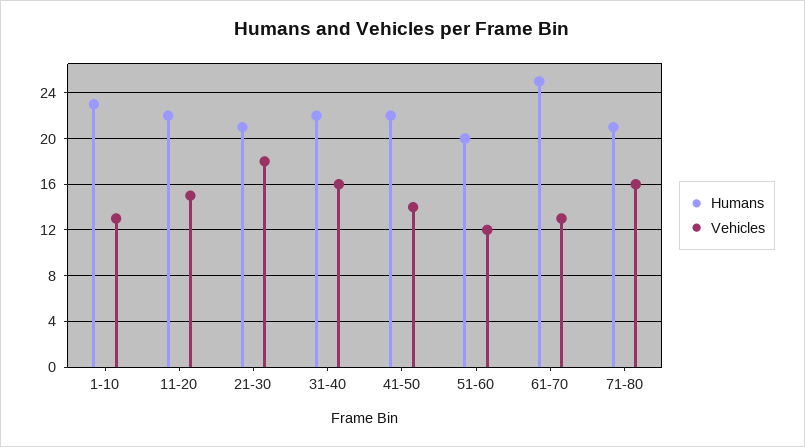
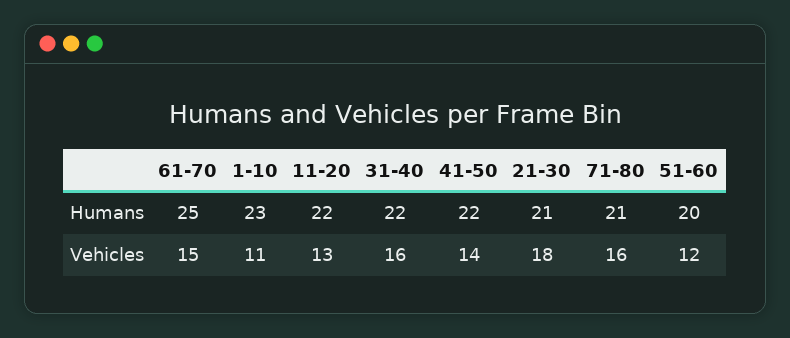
Vehicles, 1-10: 13 -> 11
Vehicles, 11-20: 15 -> 13
Vehicles, 61-70: 13 -> 15

